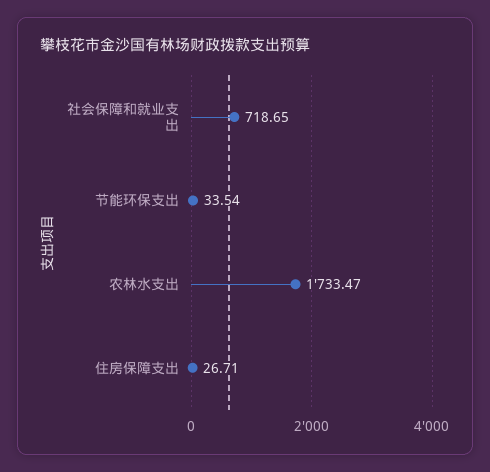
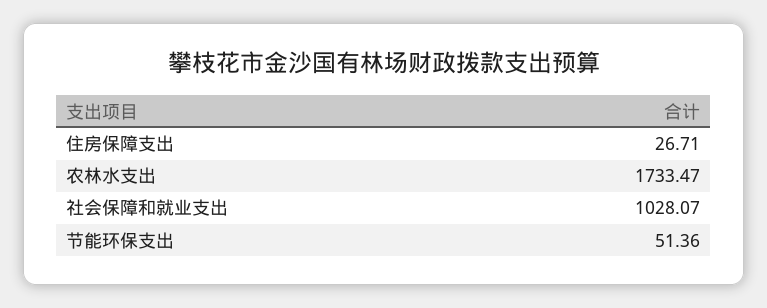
社会保障和就业支出: 718.65 -> 1028.07
节能环保支出: 33.54 -> 51.36

